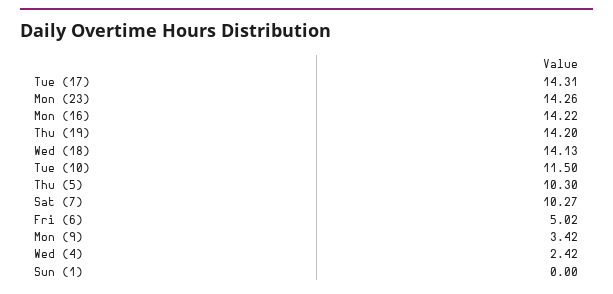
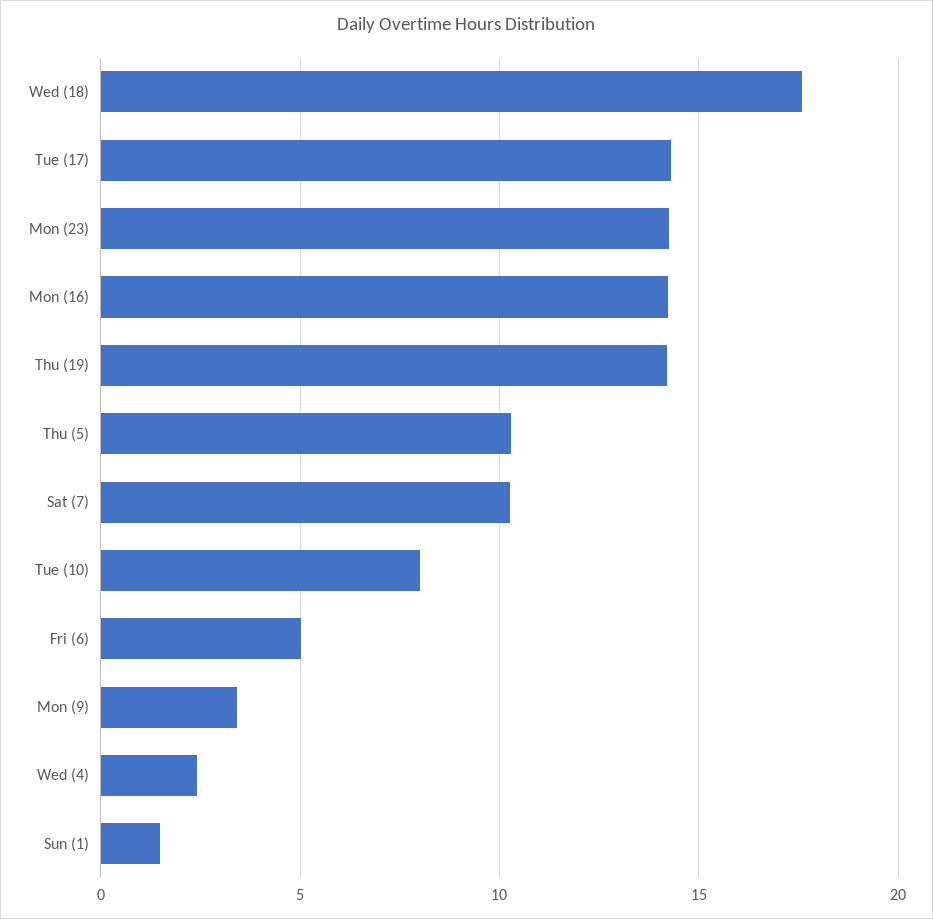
Wed (18): 14.13 -> 17.5
Tue (10): 11.5 -> 8
Sun (1): 0 -> 1.5

